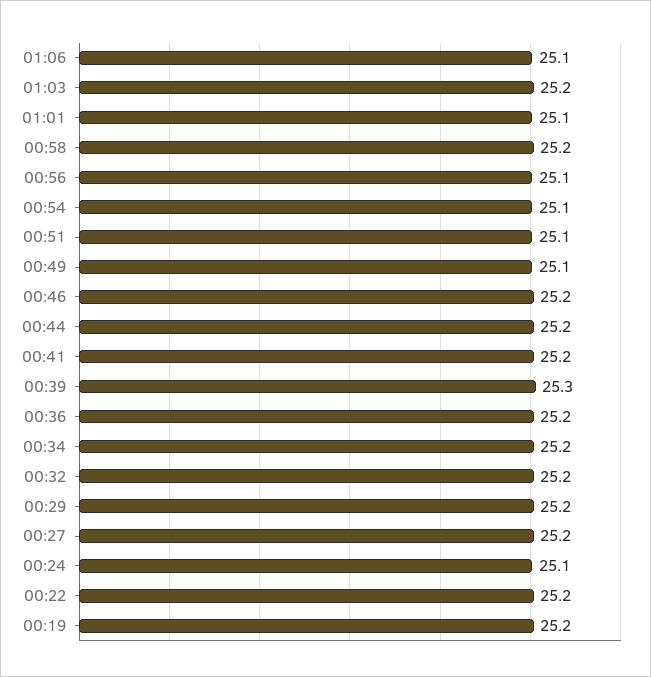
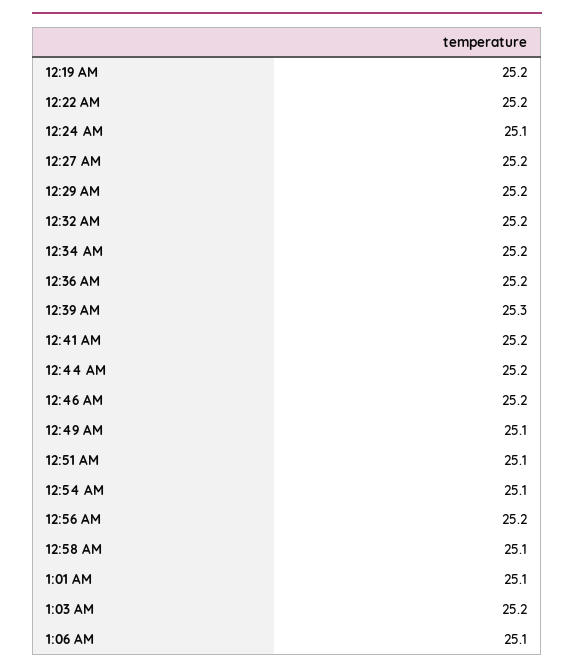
00:58: 25.2 -> 25.1
00:56: 25.1 -> 25.2

